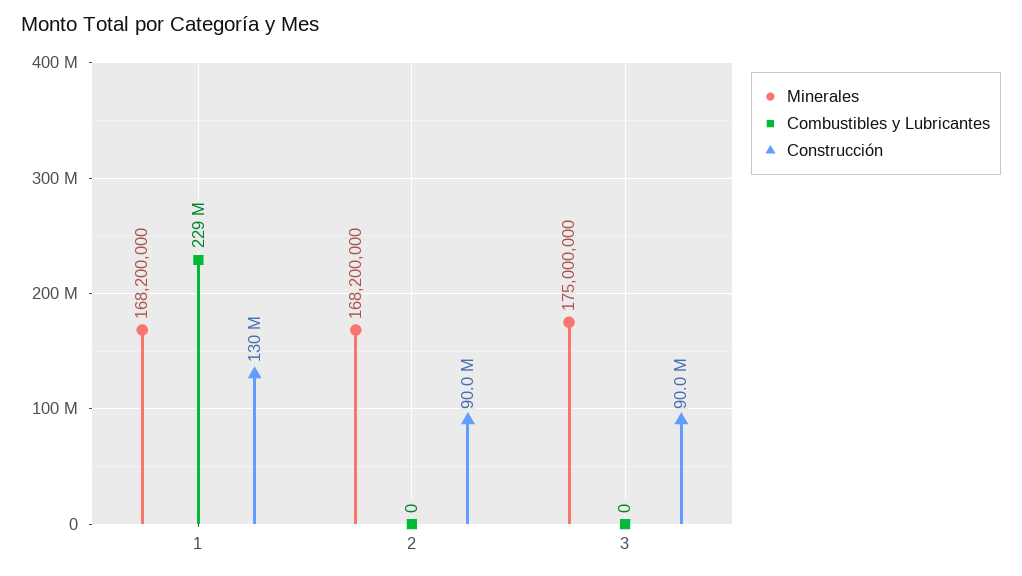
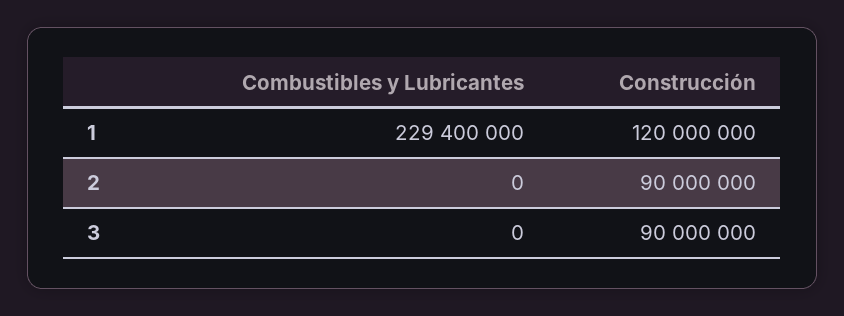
Minerales, 1: 168200000 -> none
Construcción, 1: 130000000 -> 120000000
Minerales, 2: 168200000 -> none
Minerales, 3: 175000000 -> none

